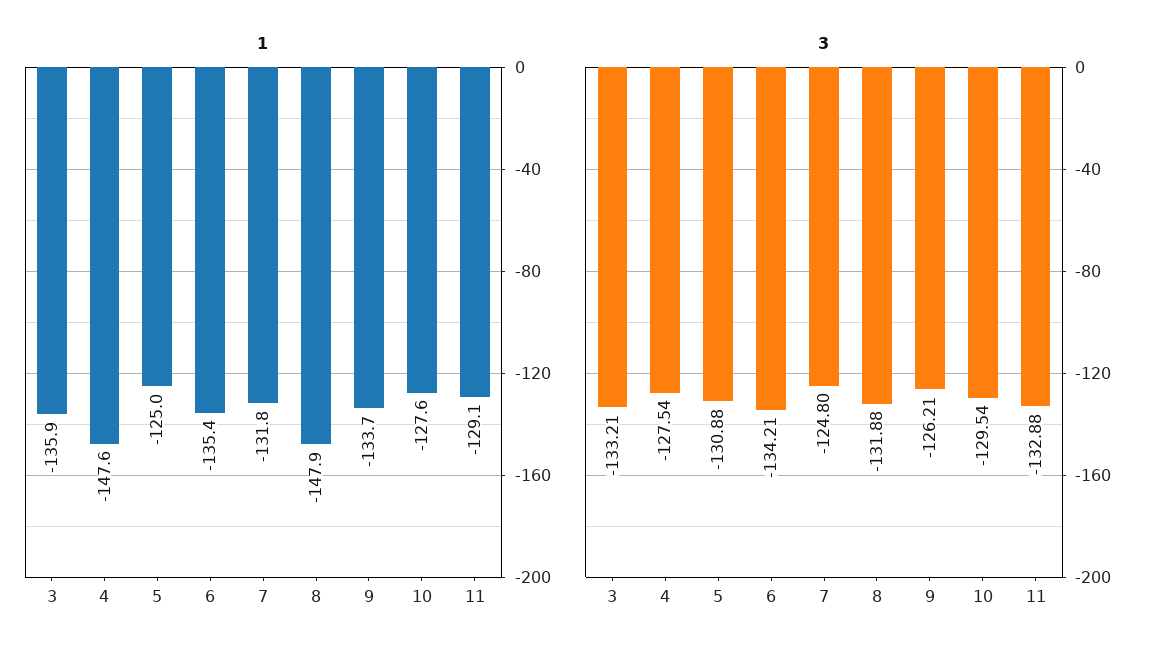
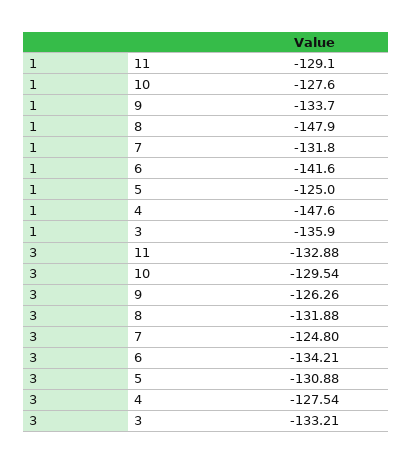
1, 6: -135.4 -> -141.6
3, 9: -126.21 -> -126.26

